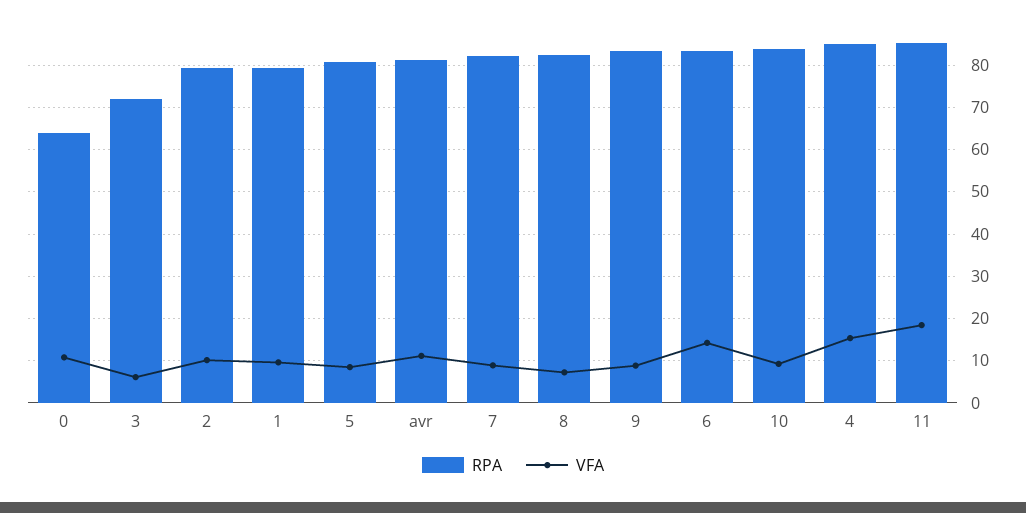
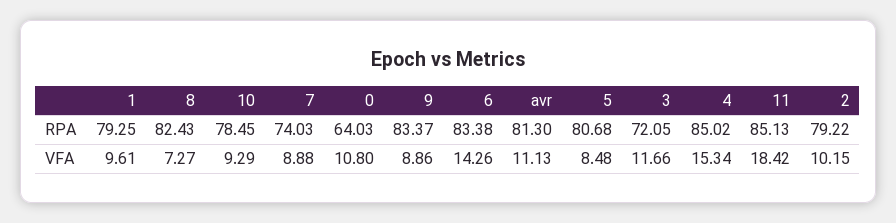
VFA, 3: 6 -> 11.66
RPA, 7: 82 -> 74.03
RPA, 10: 84 -> 78.45

